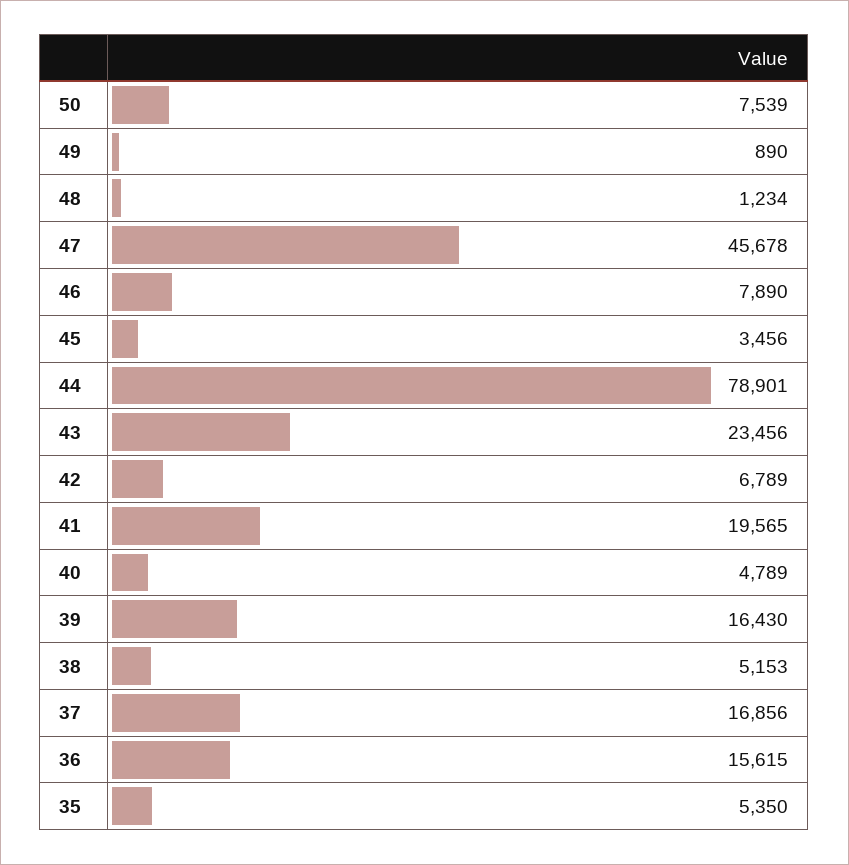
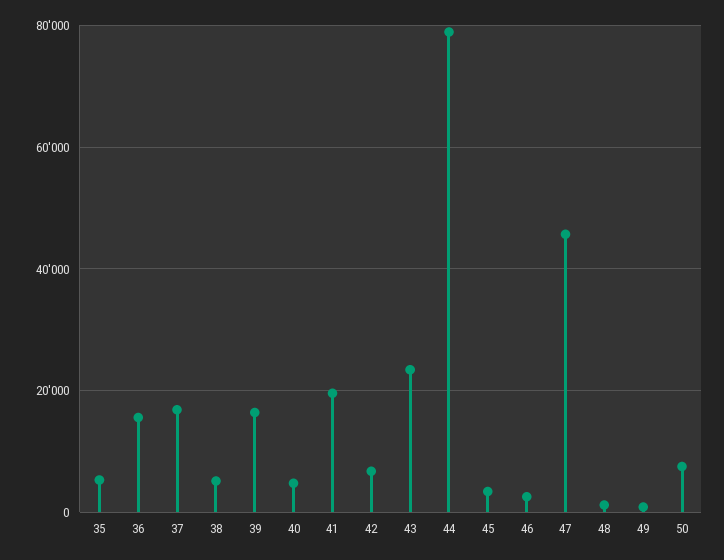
46: 7890 -> 2000

